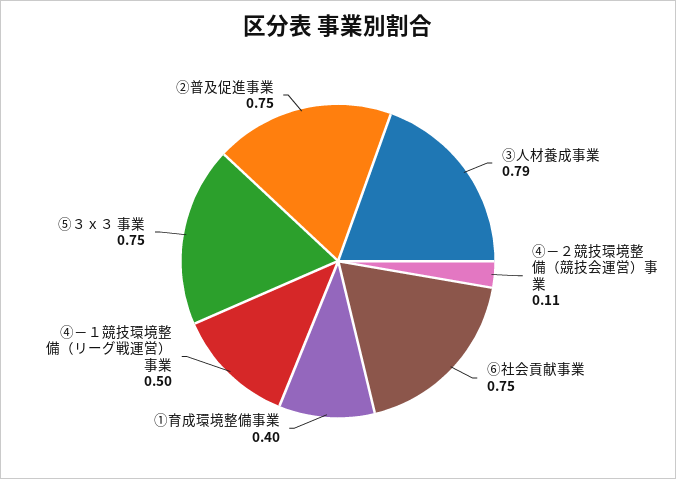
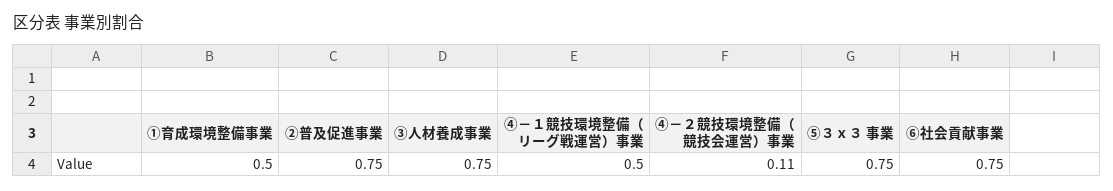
③人材養成事業: 0.79 -> 0.75
①育成環境整備事業: 0.4 -> 0.5

